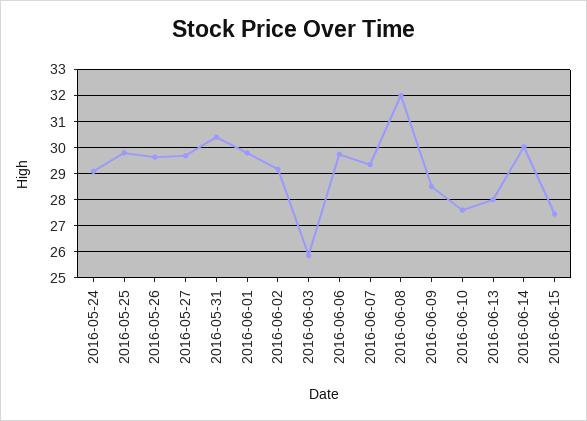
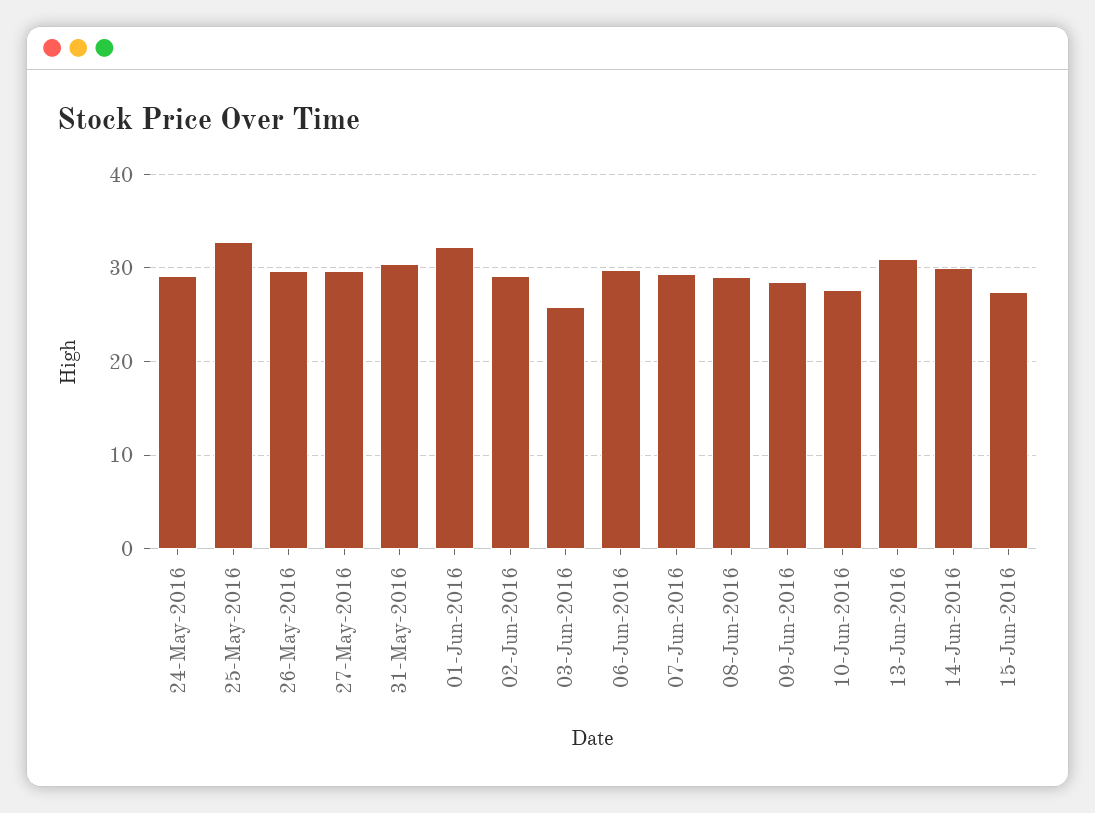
2016-05-25: 29.75 -> 33
2016-06-01: 29.75 -> 32
2016-06-08: 32 -> 29
2016-06-13: 28 -> 31

